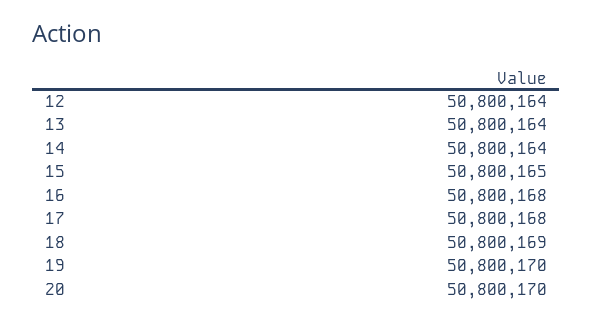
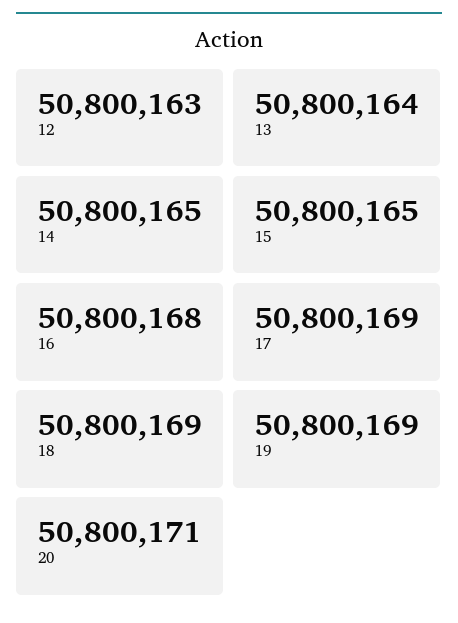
12: 50800164 -> 50800163
14: 50800164 -> 50800165
17: 50800168 -> 50800169
19: 50800170 -> 50800169
20: 50800170 -> 50800171

